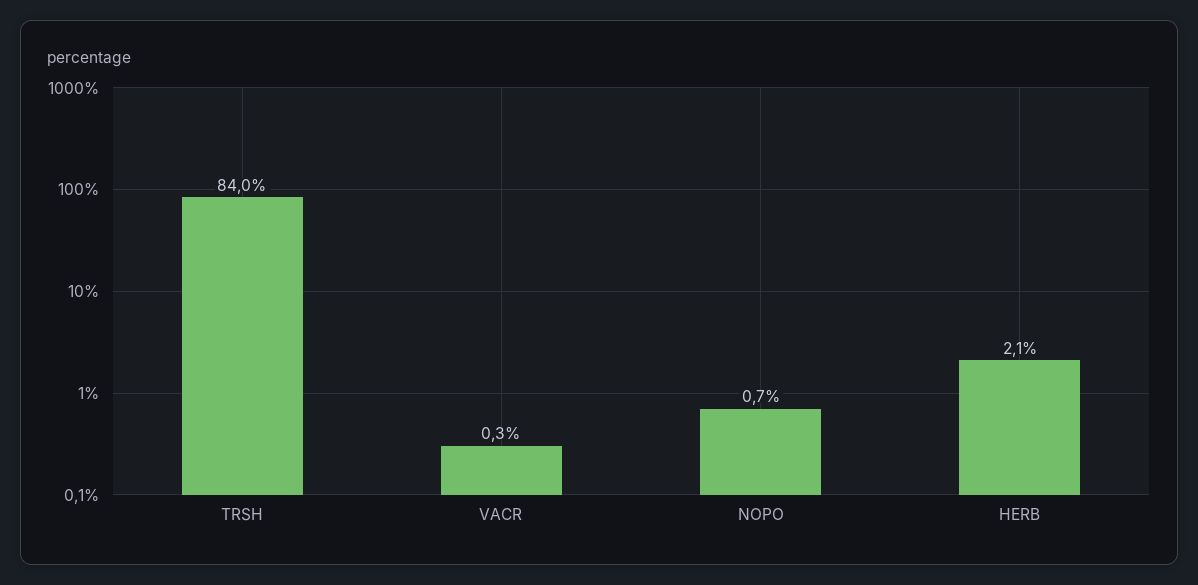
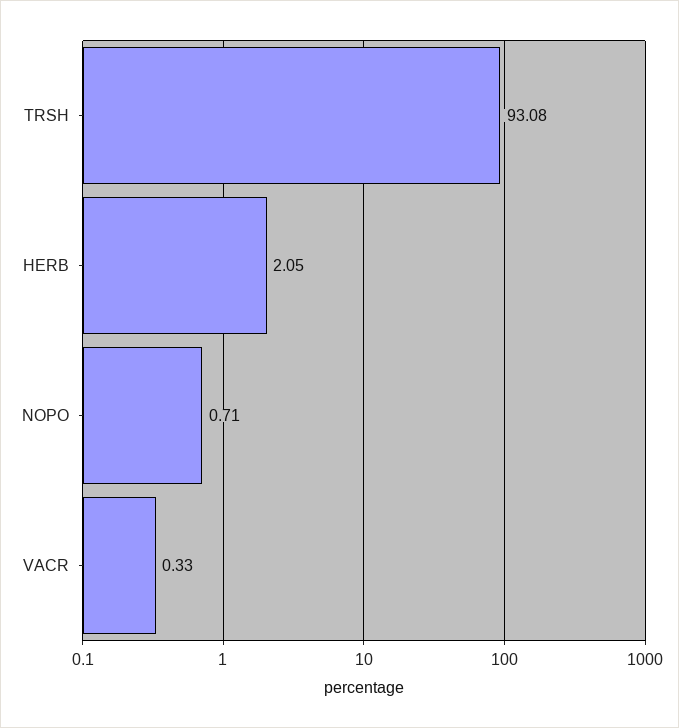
TRSH: 84 -> 93.08

